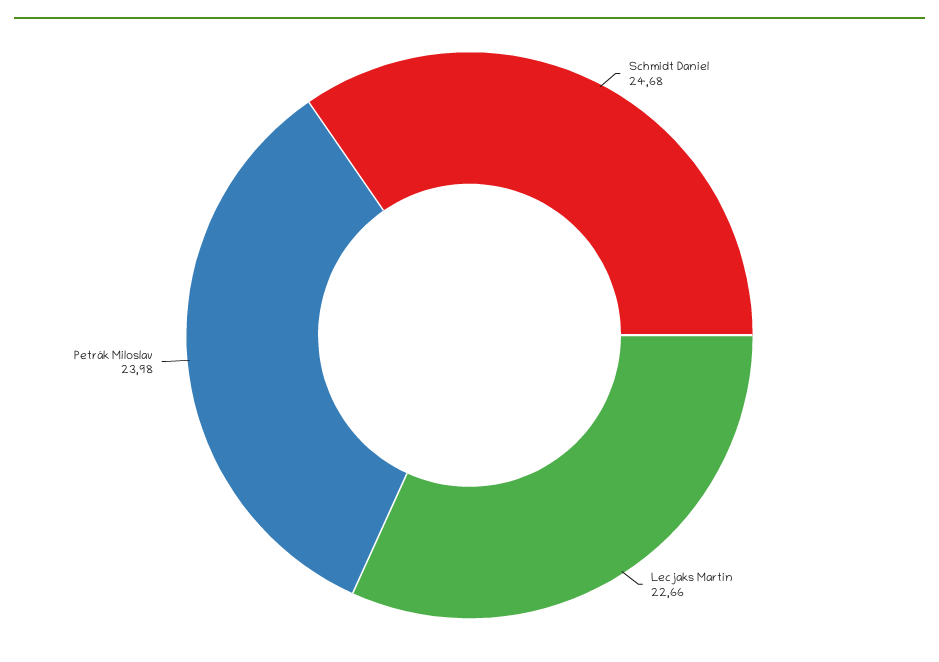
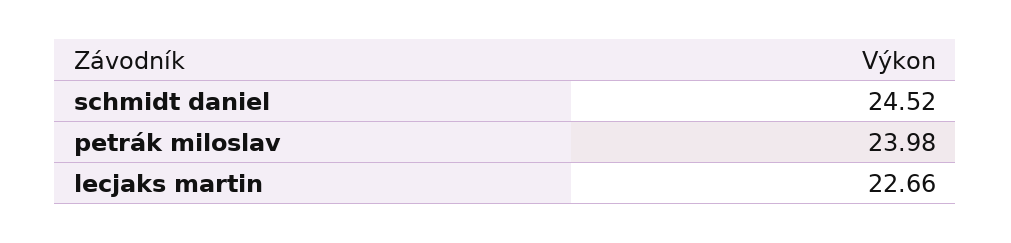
Schmidt Daniel: 24.68 -> 24.52

